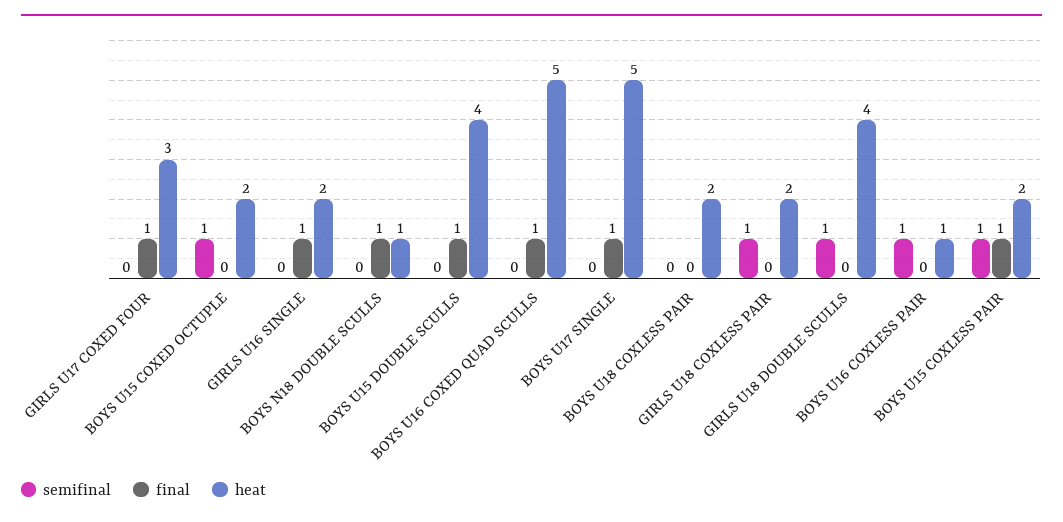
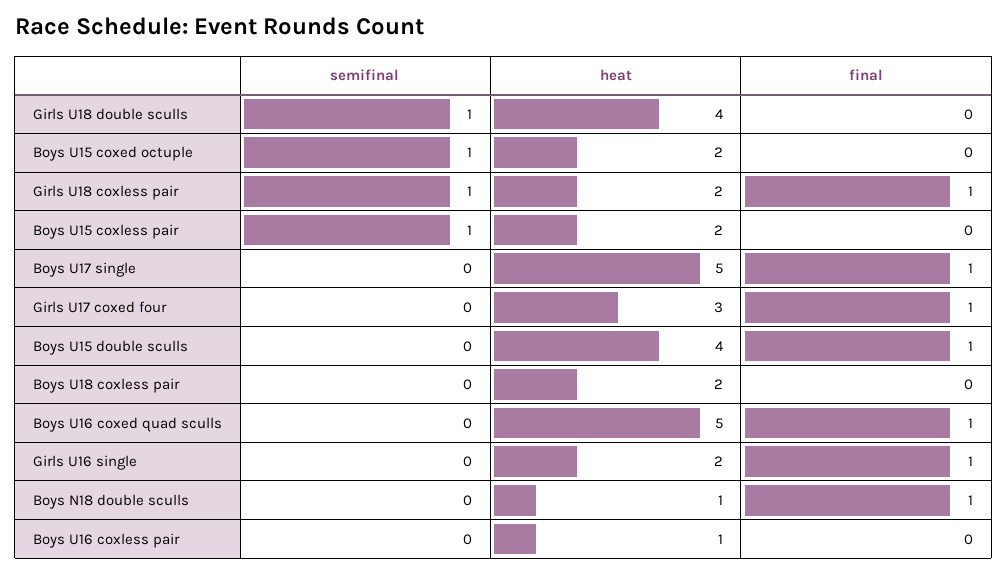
final, GIRLS U18 COXLESS PAIR: 0 -> 1
semifinal, BOYS U16 COXLESS PAIR: 1 -> 0
final, BOYS U15 COXLESS PAIR: 1 -> 0

